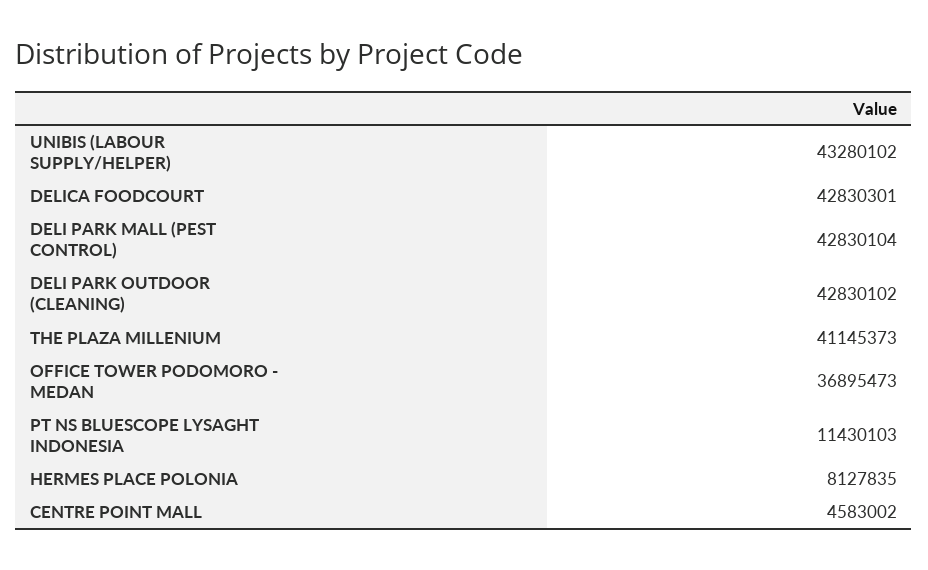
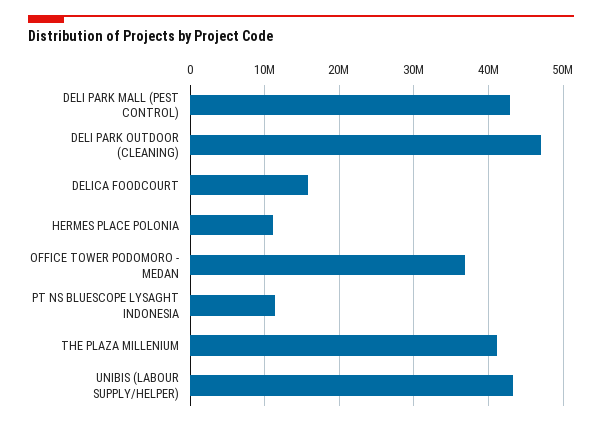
DELICA FOODCOURT: 42830301 -> 16000000
DELI PARK OUTDOOR (CLEANING): 42830102 -> 47000000
HERMES PLACE POLONIA: 8127835 -> 11000000
CENTRE POINT MALL: 4583002 -> none

